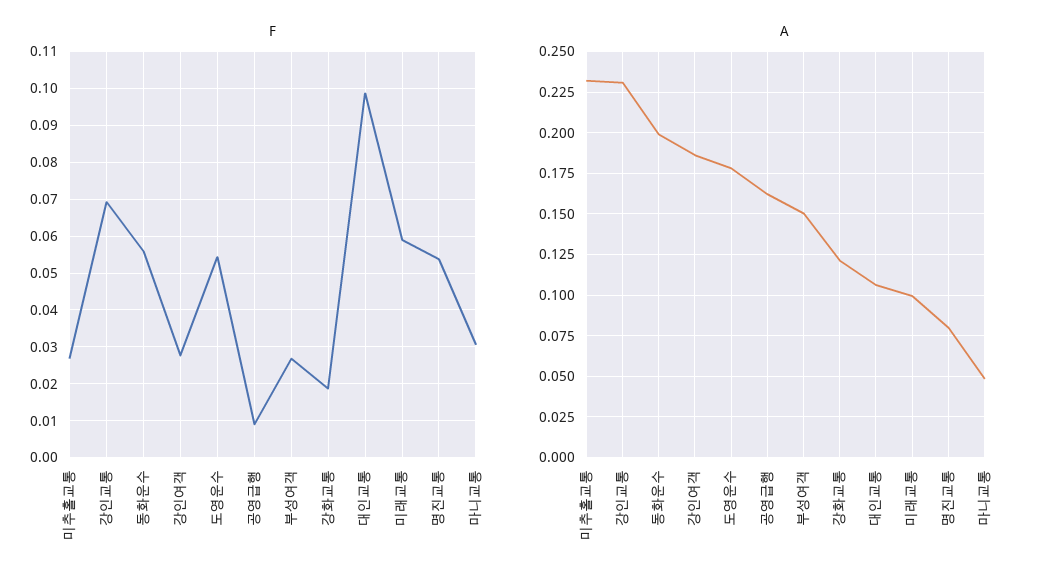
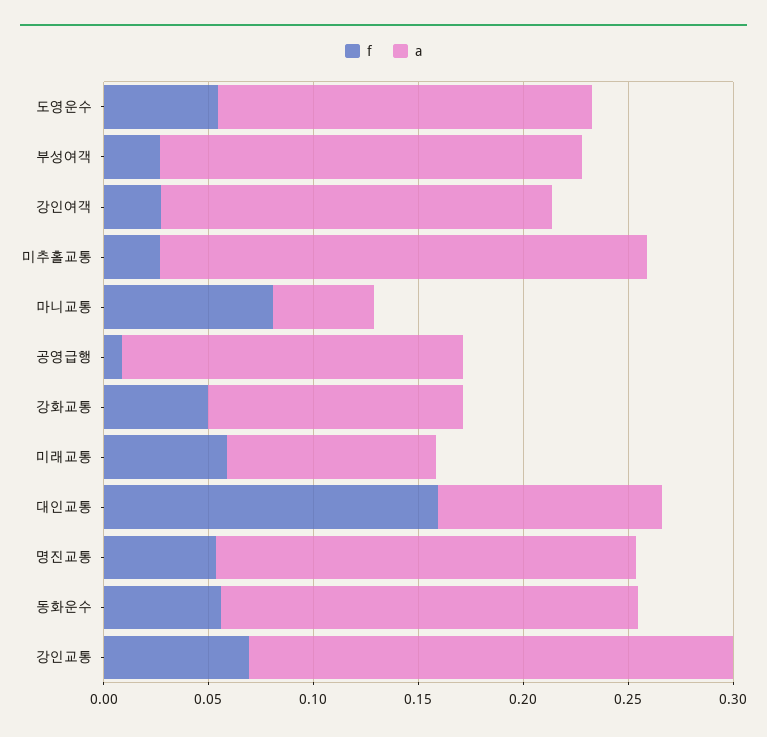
F, 강화교통: 0.018 -> 0.05
F, 대인교통: 0.098 -> 0.16
F, 마니교통: 0.03 -> 0.08
A, 부성여객: 0.15 -> 0.2
A, 명진교통: 0.08 -> 0.2

